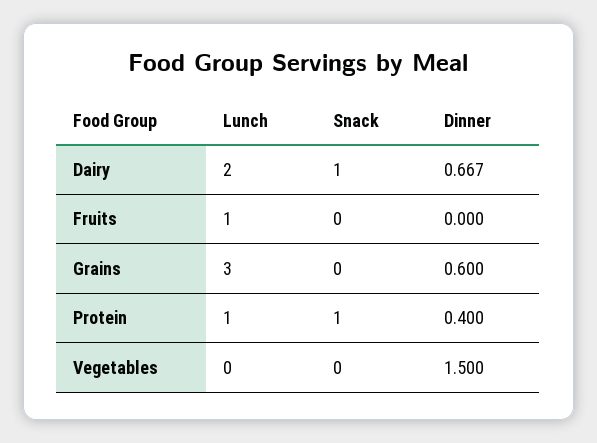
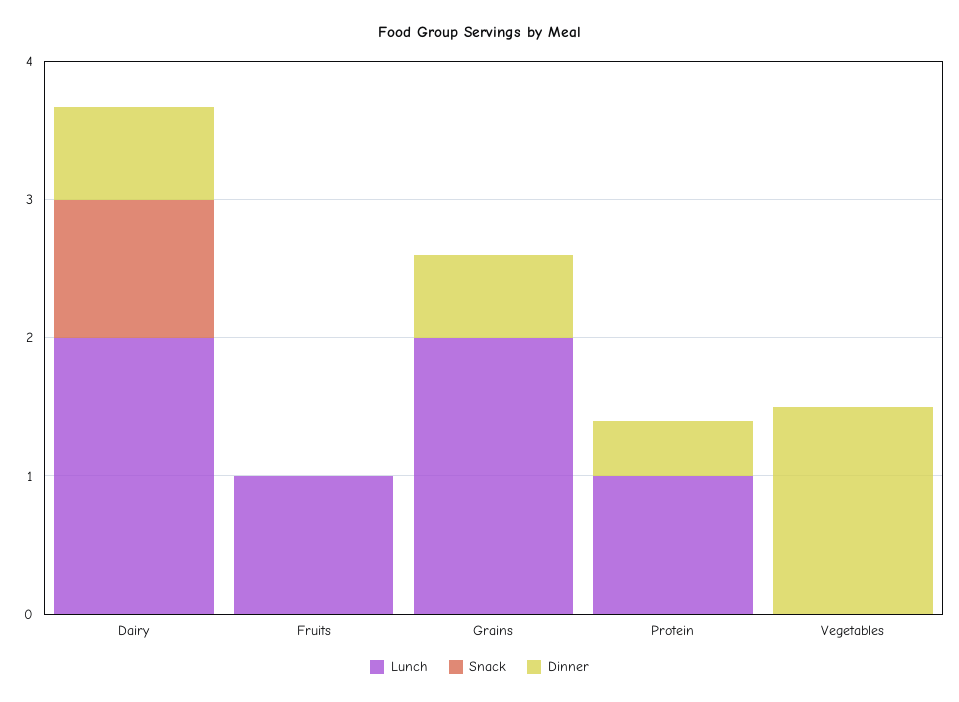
Lunch, Grains: 3 -> 2
Snack, Protein: 1 -> 0

